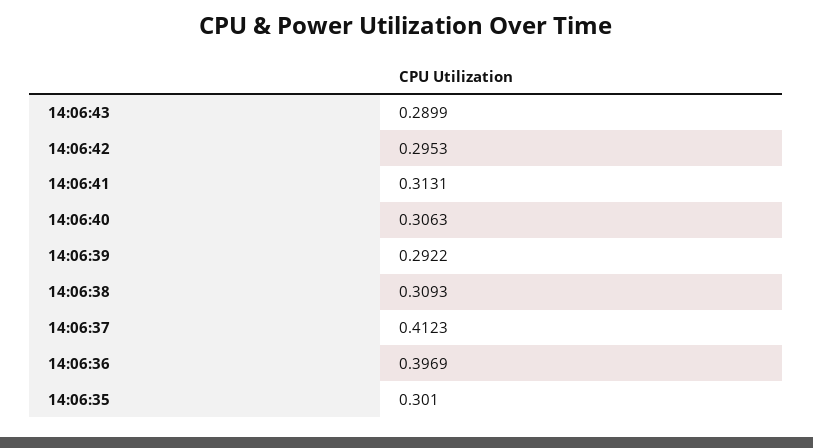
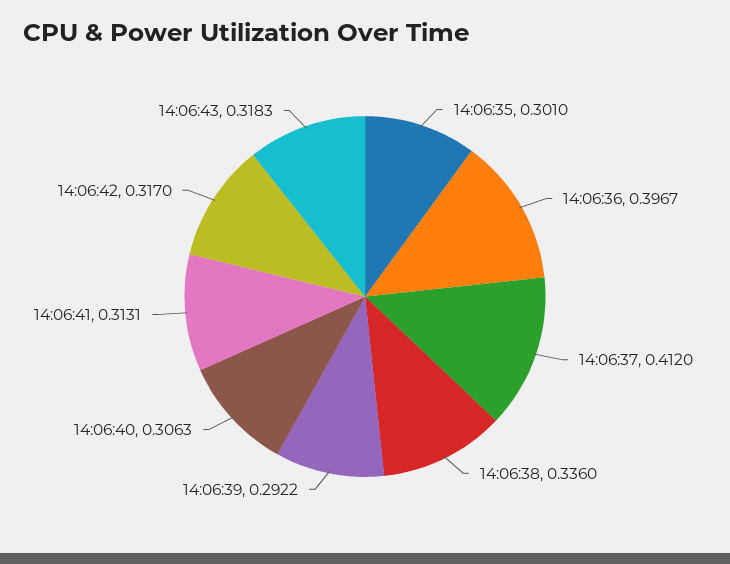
14:06:43: 0.2899 -> 0.3183
14:06:42: 0.2953 -> 0.317
14:06:38: 0.3093 -> 0.336
14:06:37: 0.4123 -> 0.412
14:06:36: 0.3969 -> 0.3967

